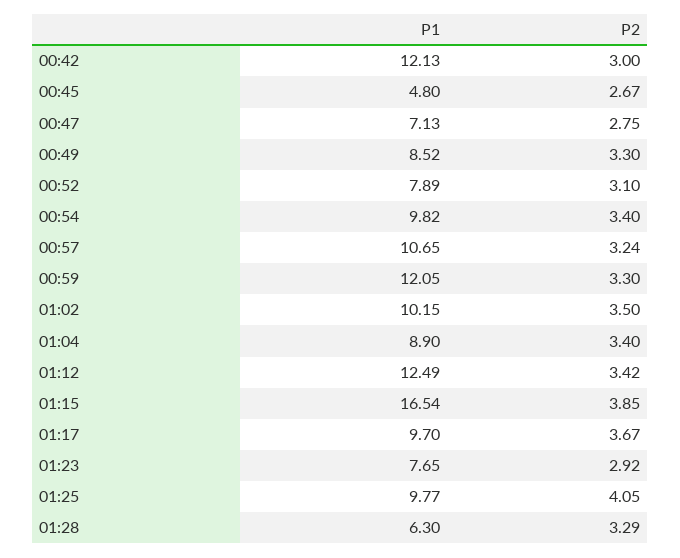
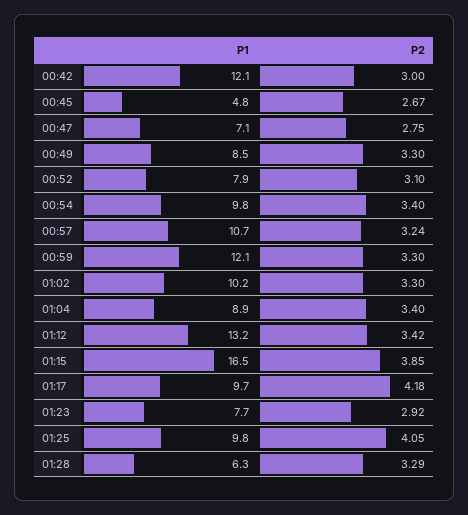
P2, 01:02: 3.5 -> 3.3
P1, 01:12: 12.49 -> 13.2
P2, 01:17: 3.67 -> 4.18

